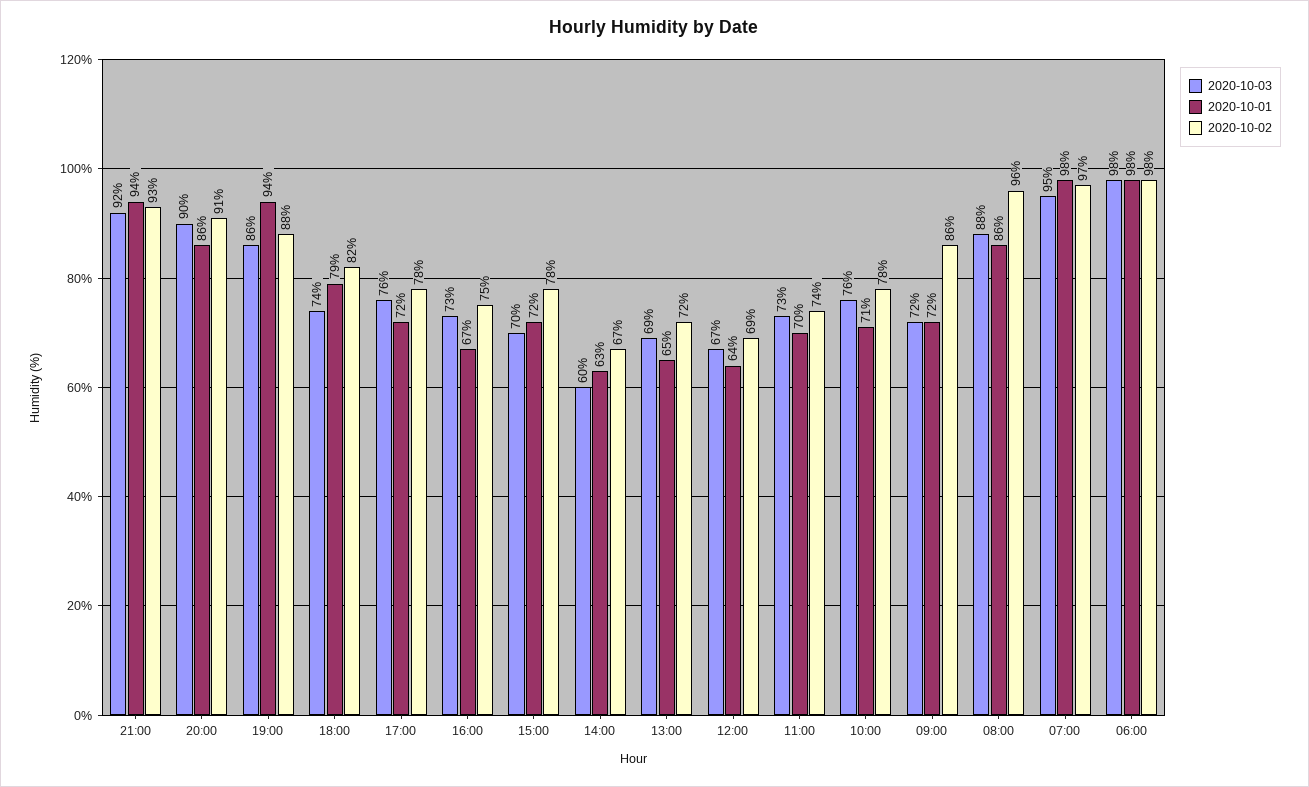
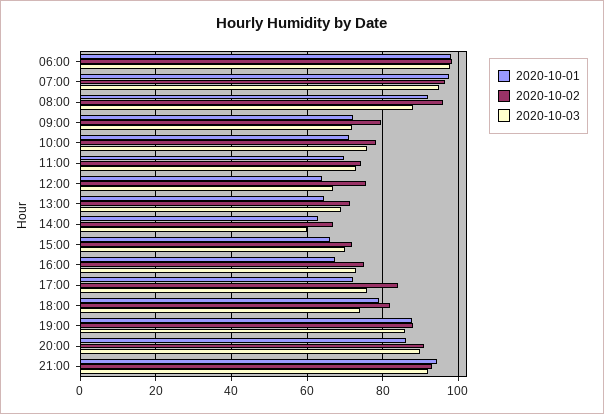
2020-10-01, 19:00: 94 -> 88
2020-10-02, 17:00: 78 -> 84
2020-10-01, 15:00: 72 -> 66
2020-10-02, 15:00: 78 -> 72
2020-10-02, 12:00: 69 -> 76
2020-10-02, 09:00: 86 -> 80
2020-10-01, 08:00: 86 -> 92

